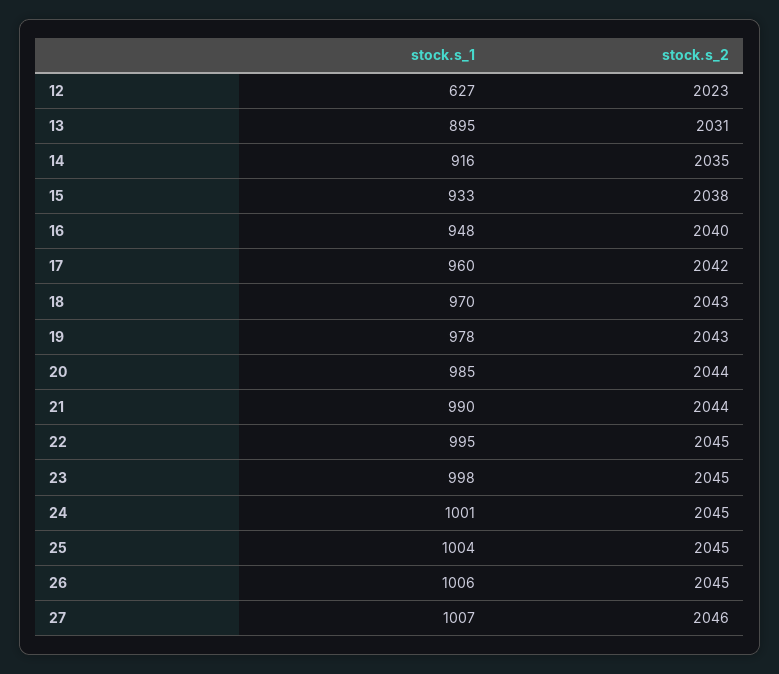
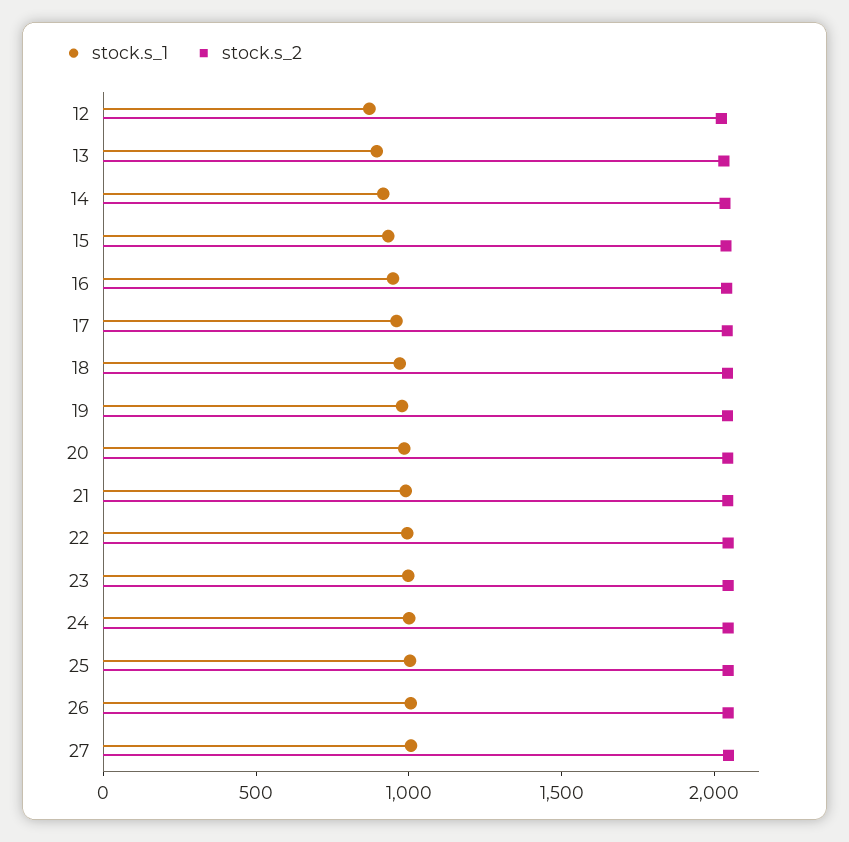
stock.s_1, 12: 627 -> 900

